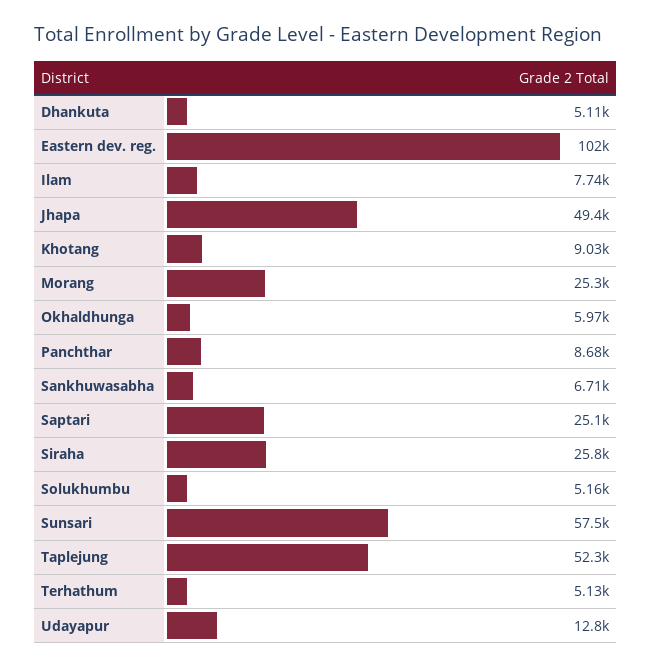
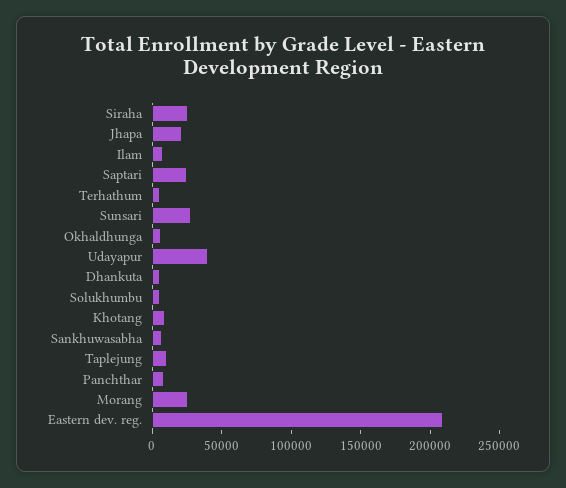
Eastern dev. reg.: 102000 -> 210000
Jhapa: 49400 -> 20000
Sunsari: 57500 -> 30000
Taplejung: 52300 -> 10000
Udayapur: 12800 -> 40000

